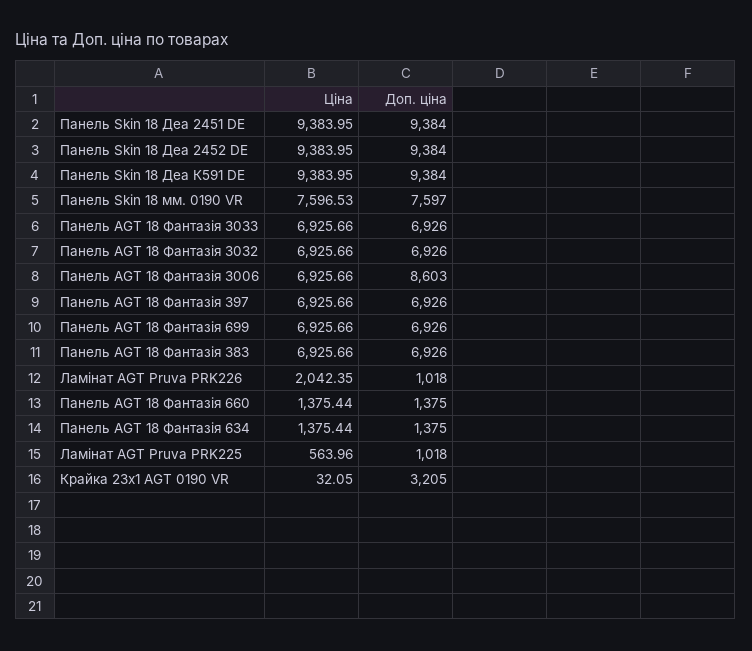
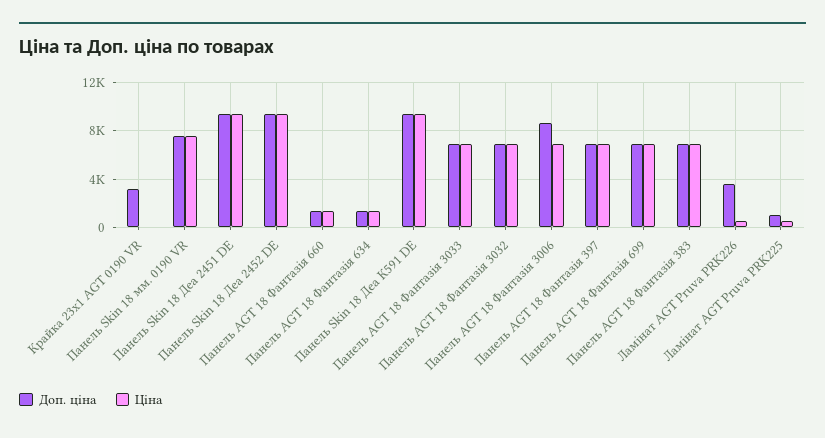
Ціна, Ламінат AGT Pruva PRK226: 2042.35 -> 500
Доп. ціна, Ламінат AGT Pruva PRK226: 1018 -> 3500

